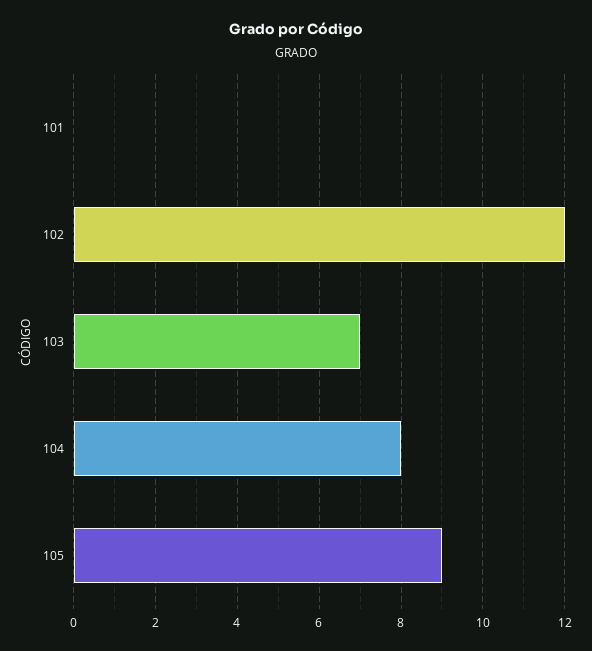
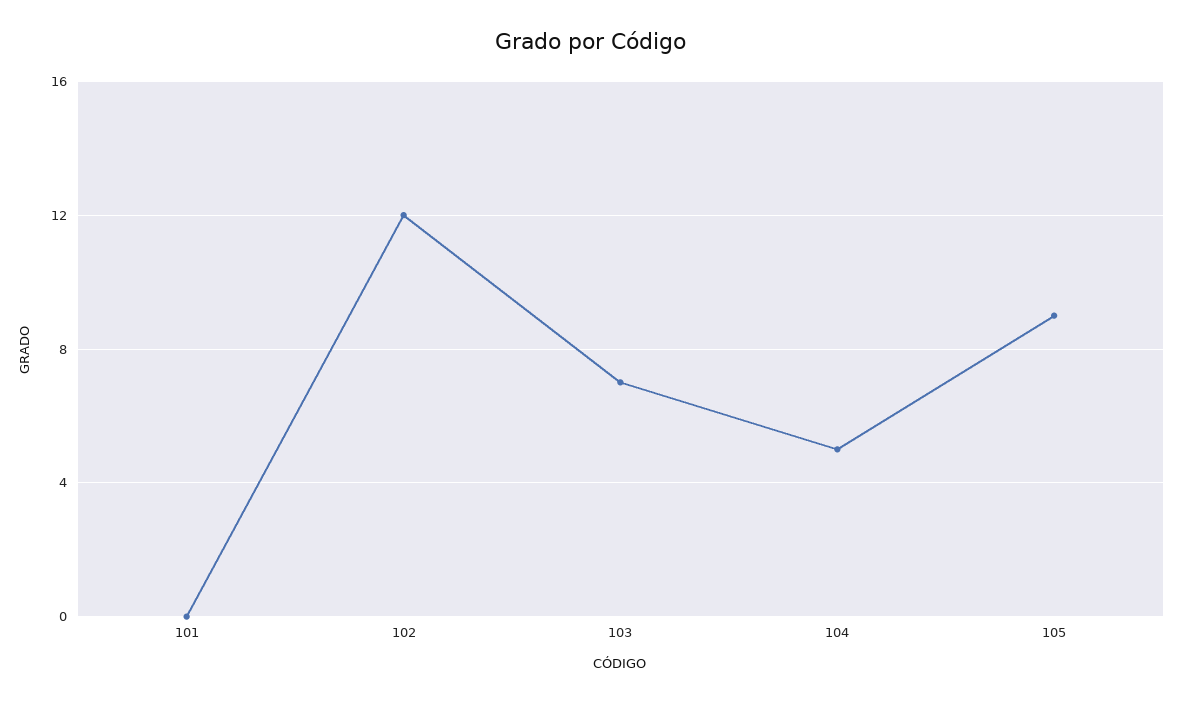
104: 8 -> 5

